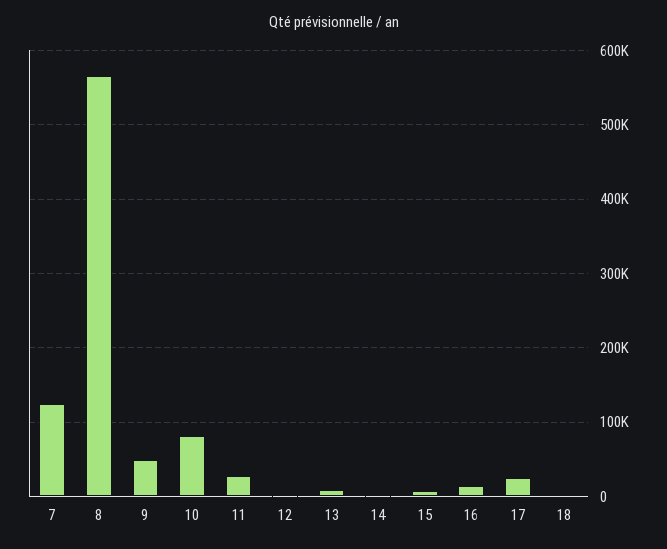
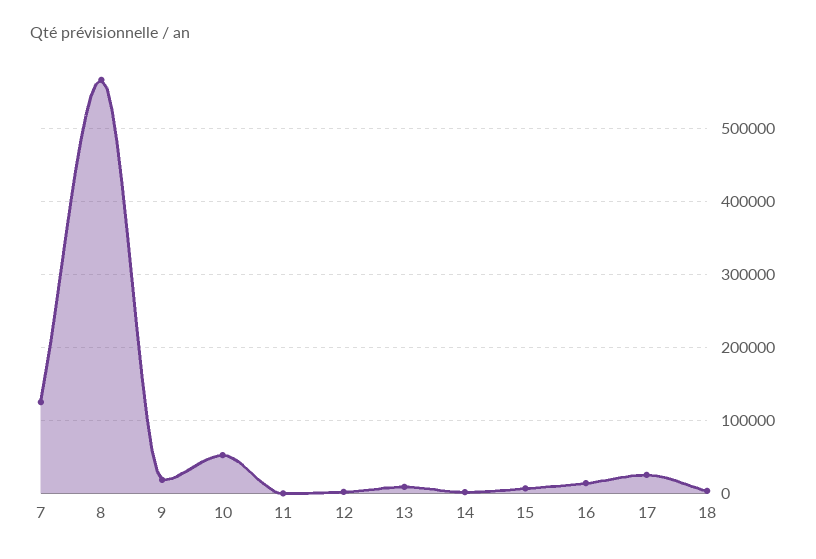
9: 50000 -> 20000
10: 80000 -> 50000
11: 30000 -> 0

